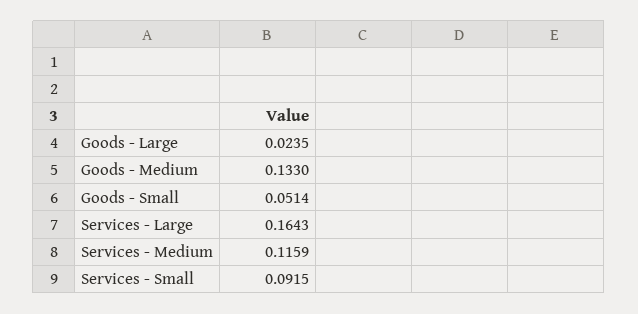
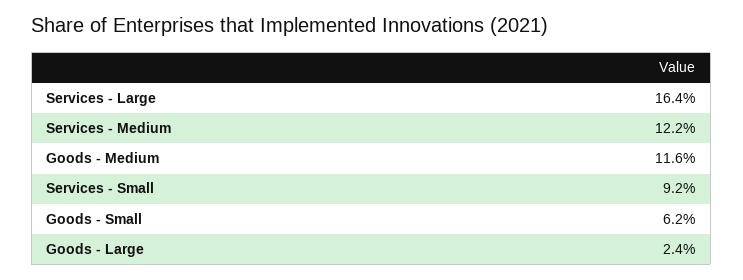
Goods - Medium: 0.133 -> 0.116
Goods - Small: 0.0514 -> 0.062
Services - Medium: 0.1159 -> 0.122

